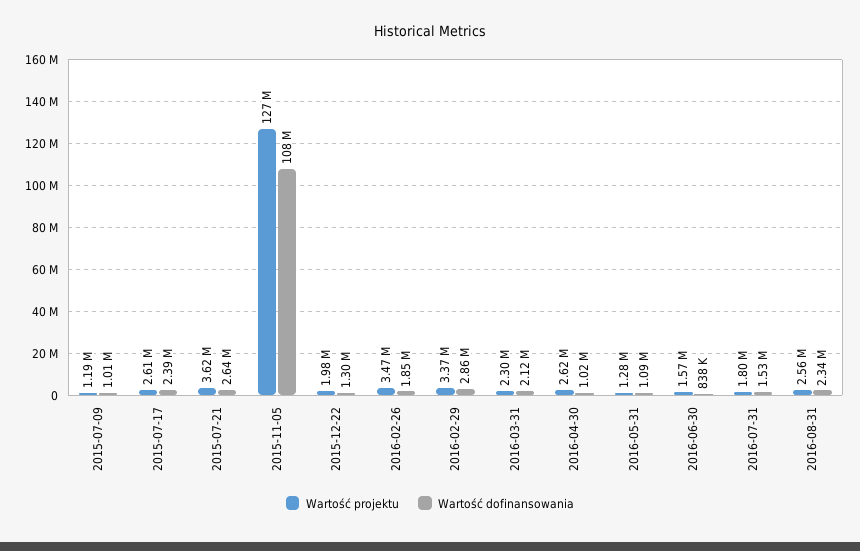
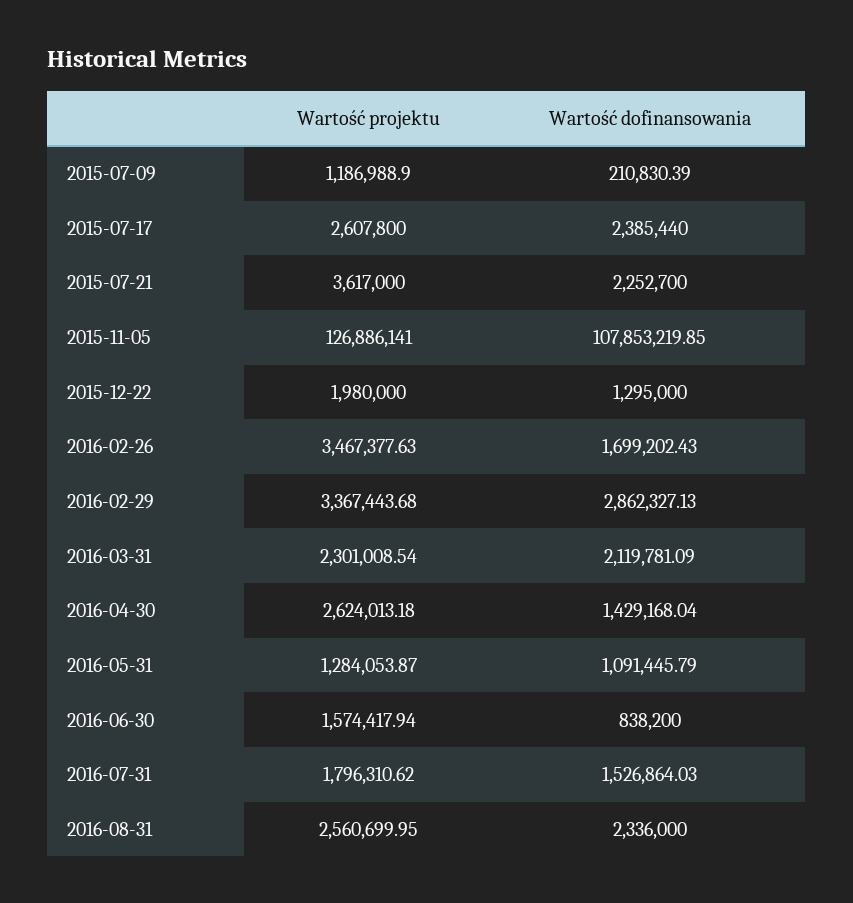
Wartość dofinansowania, 2015-07-09: 1010000 -> 210830.39
Wartość dofinansowania, 2015-07-21: 2640000 -> 2252700
Wartość dofinansowania, 2016-02-26: 1850000 -> 1699202.43
Wartość dofinansowania, 2016-04-30: 1020000 -> 1429168.04

